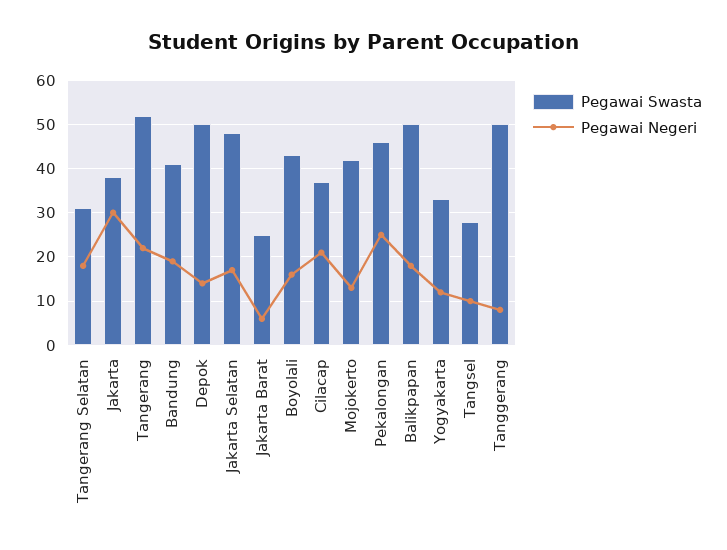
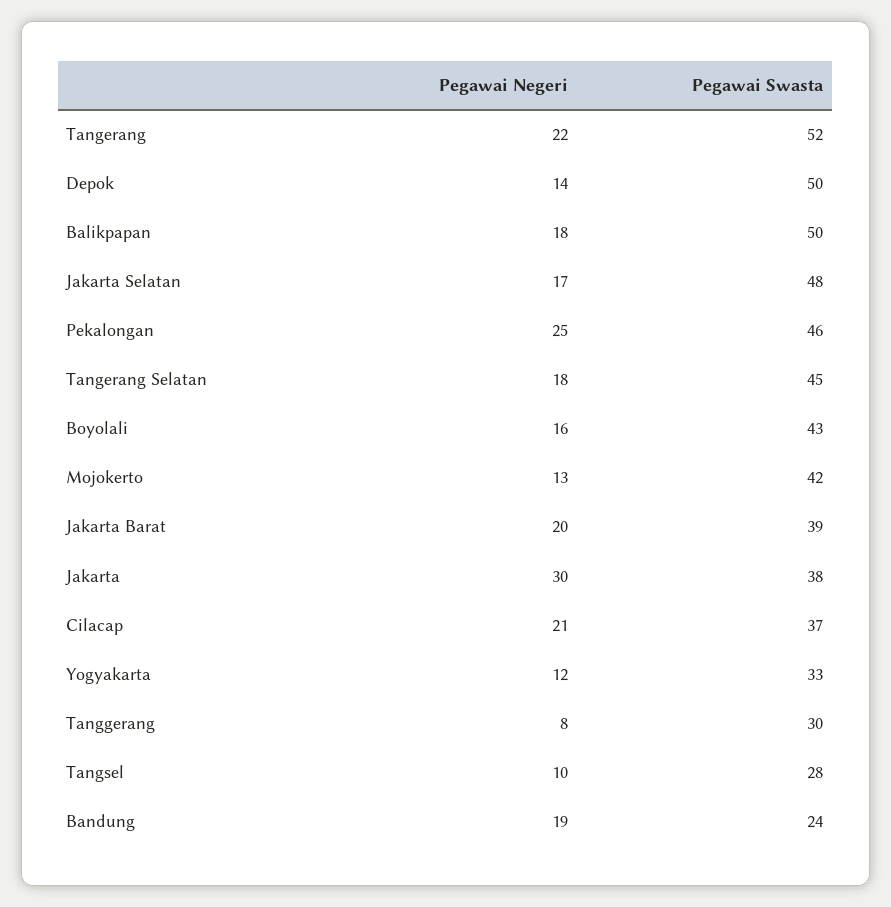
Pegawai Swasta, Tangerang Selatan: 30 -> 45
Pegawai Swasta, Bandung: 40 -> 24
Pegawai Swasta, Jakarta Barat: 25 -> 39
Pegawai Negeri, Jakarta Barat: 5 -> 20
Pegawai Swasta, Tanggerang: 50 -> 30

